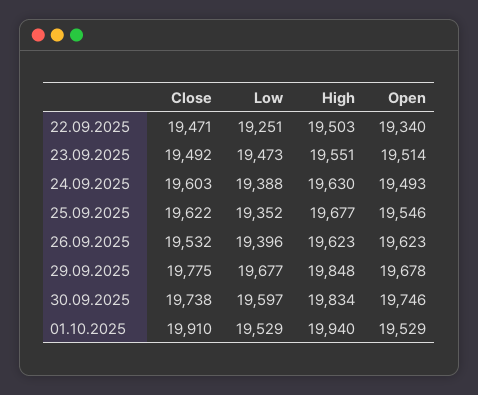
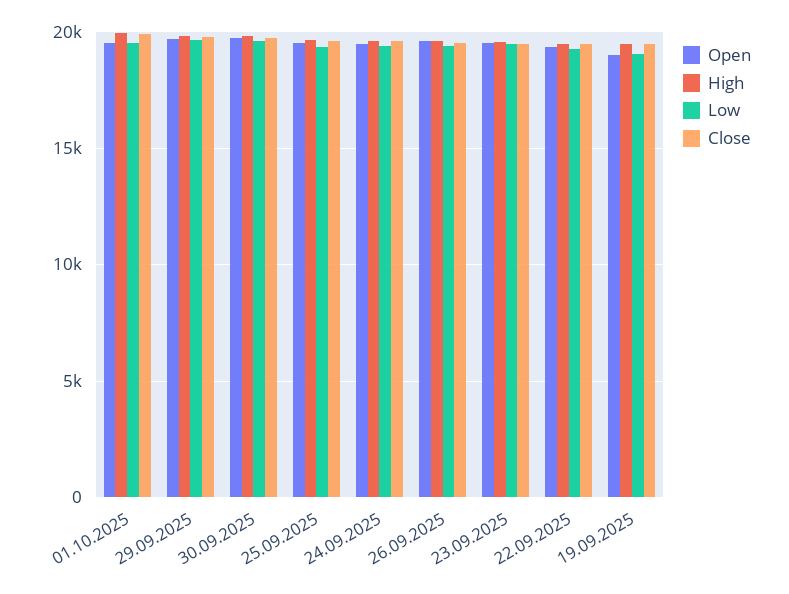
Open, 19.09.2025: none -> 19000
High, 19.09.2025: none -> 19500
Low, 19.09.2025: none -> 19000
Close, 19.09.2025: none -> 19500

